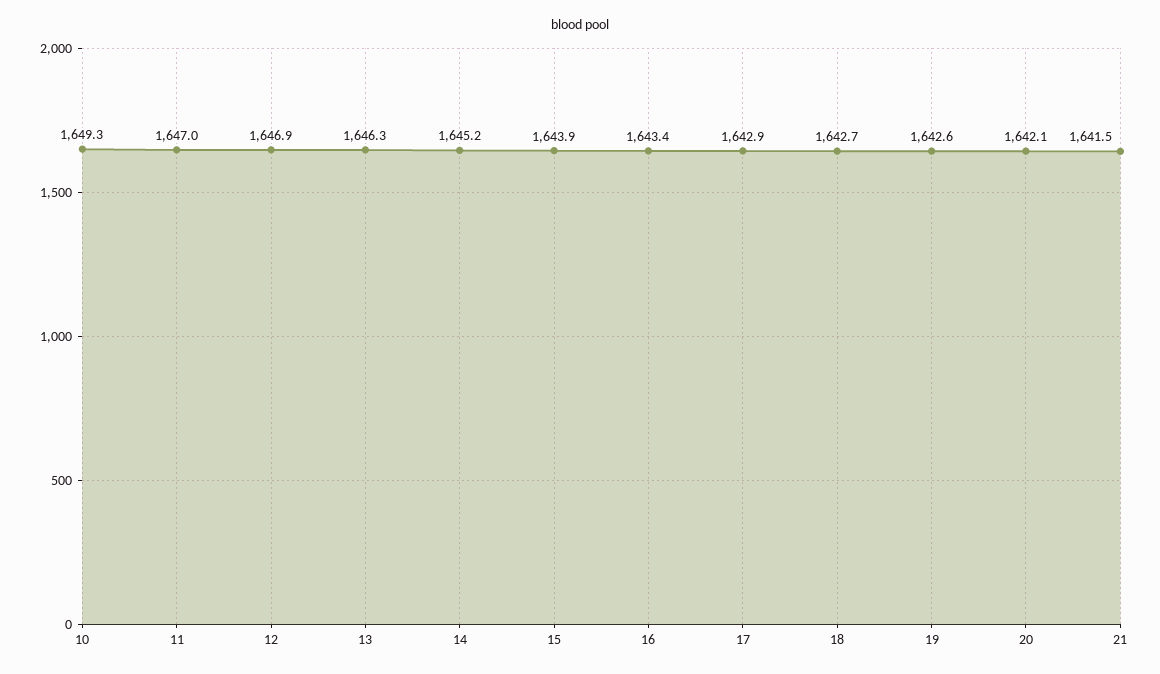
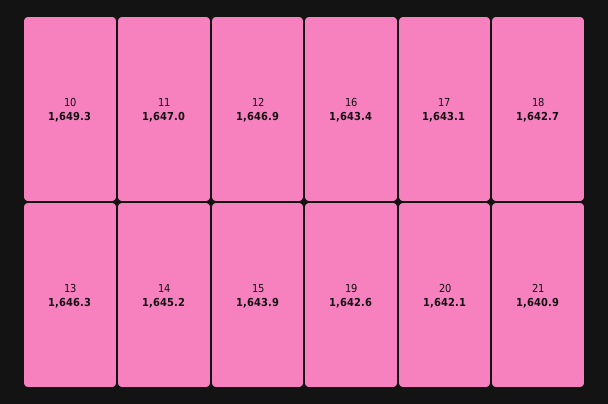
17: 1642.9 -> 1643.1
21: 1641.5 -> 1640.9

